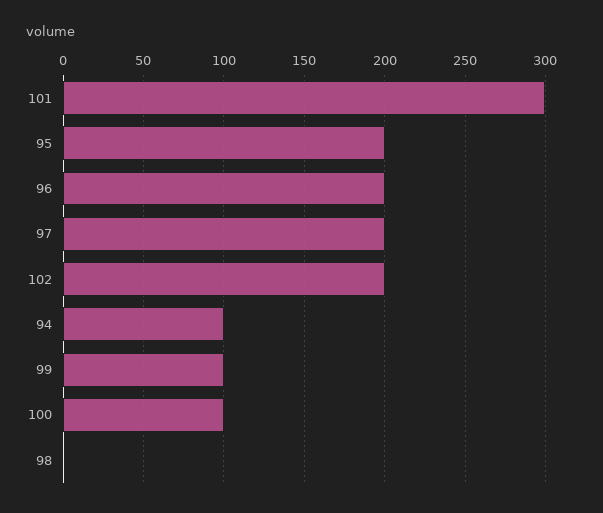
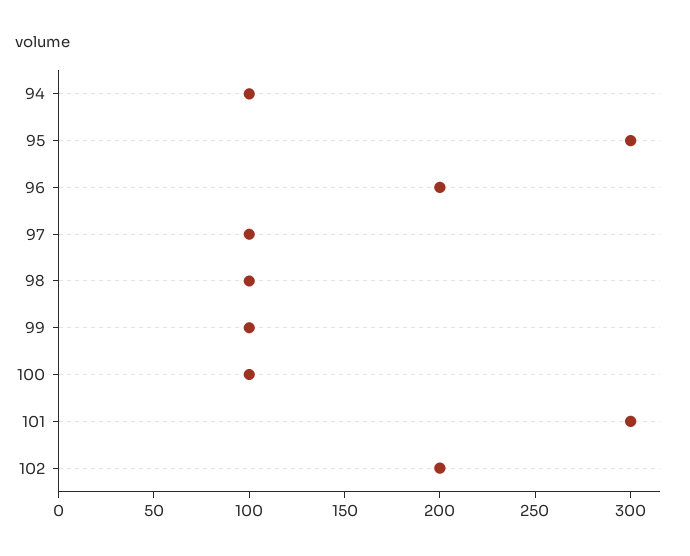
95: 200 -> 300
97: 200 -> 100
98: 0 -> 100

